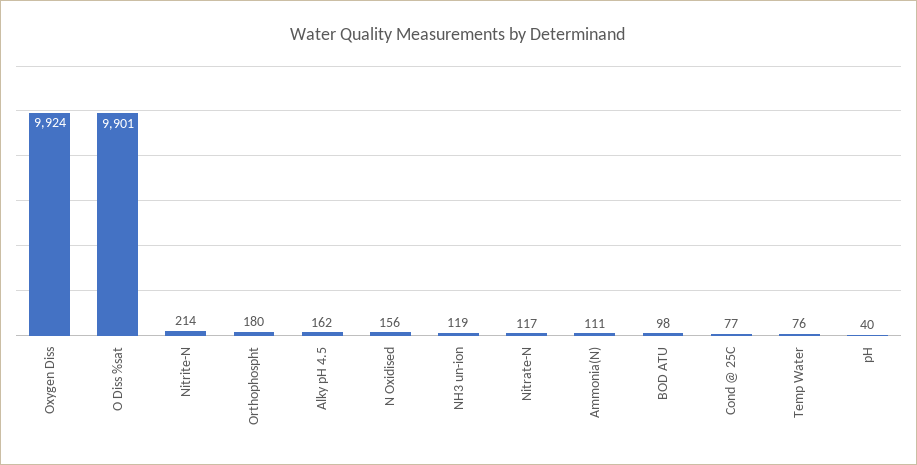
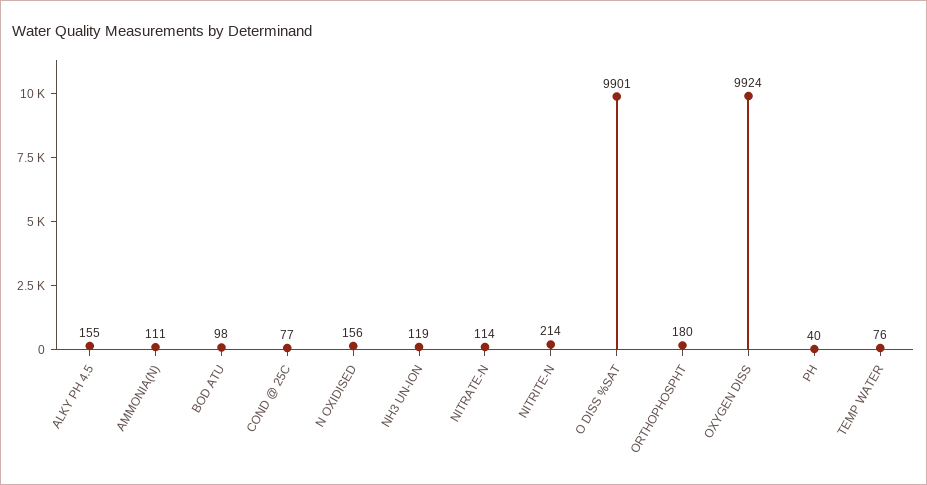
Alky pH 4.5: 162 -> 155
Nitrate-N: 117 -> 114

